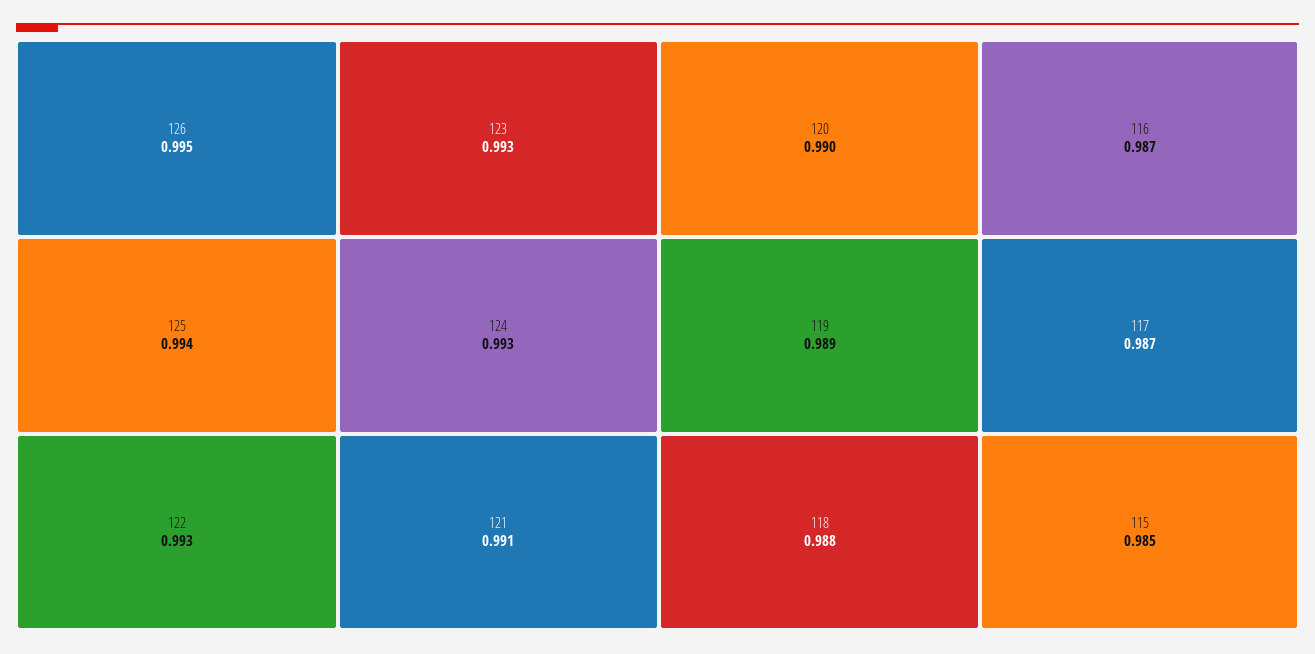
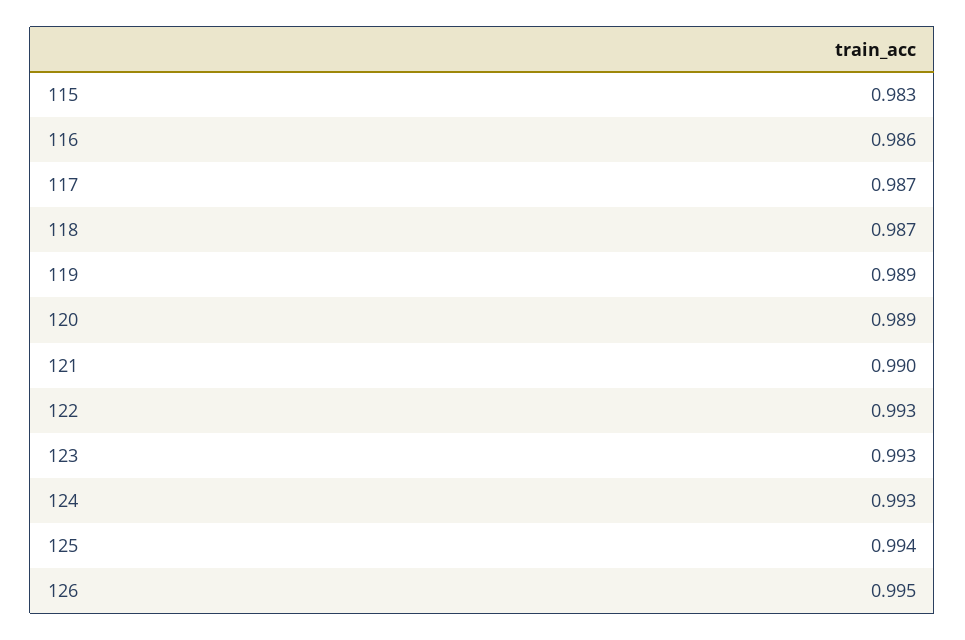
121: 0.991 -> 0.99
120: 0.99 -> 0.989
118: 0.988 -> 0.987
116: 0.987 -> 0.986
115: 0.985 -> 0.983

